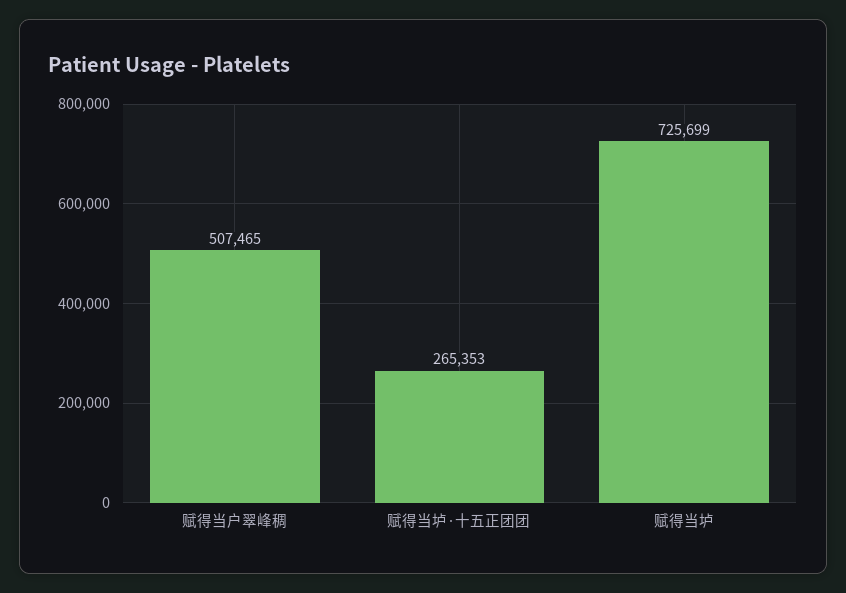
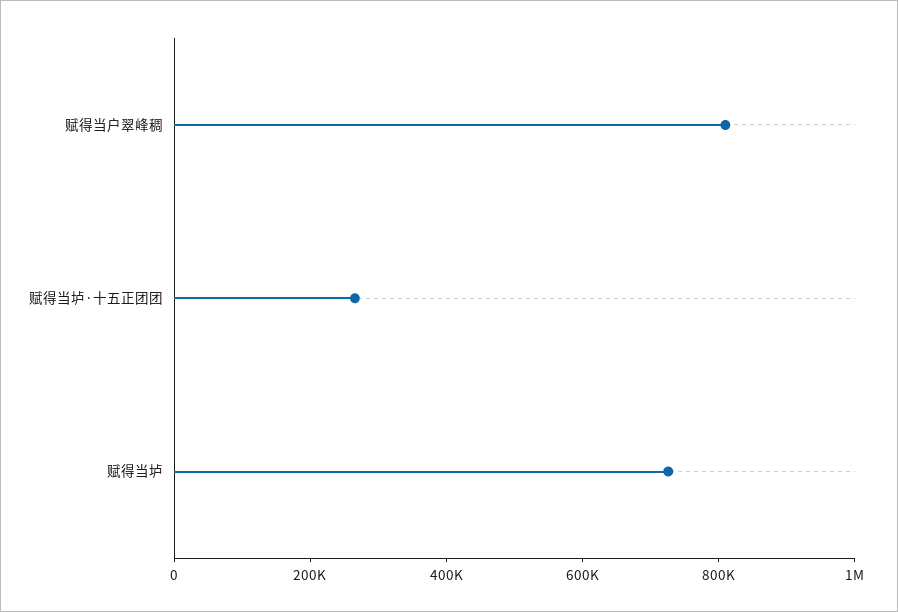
赋得当户翠峰稠: 507465 -> 800000

